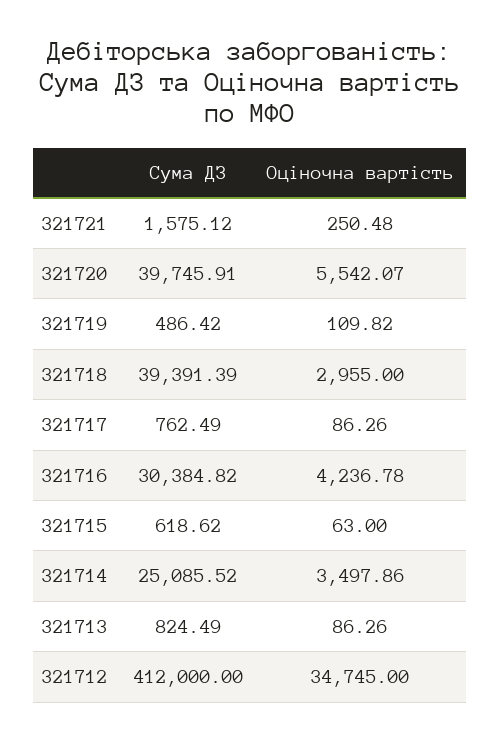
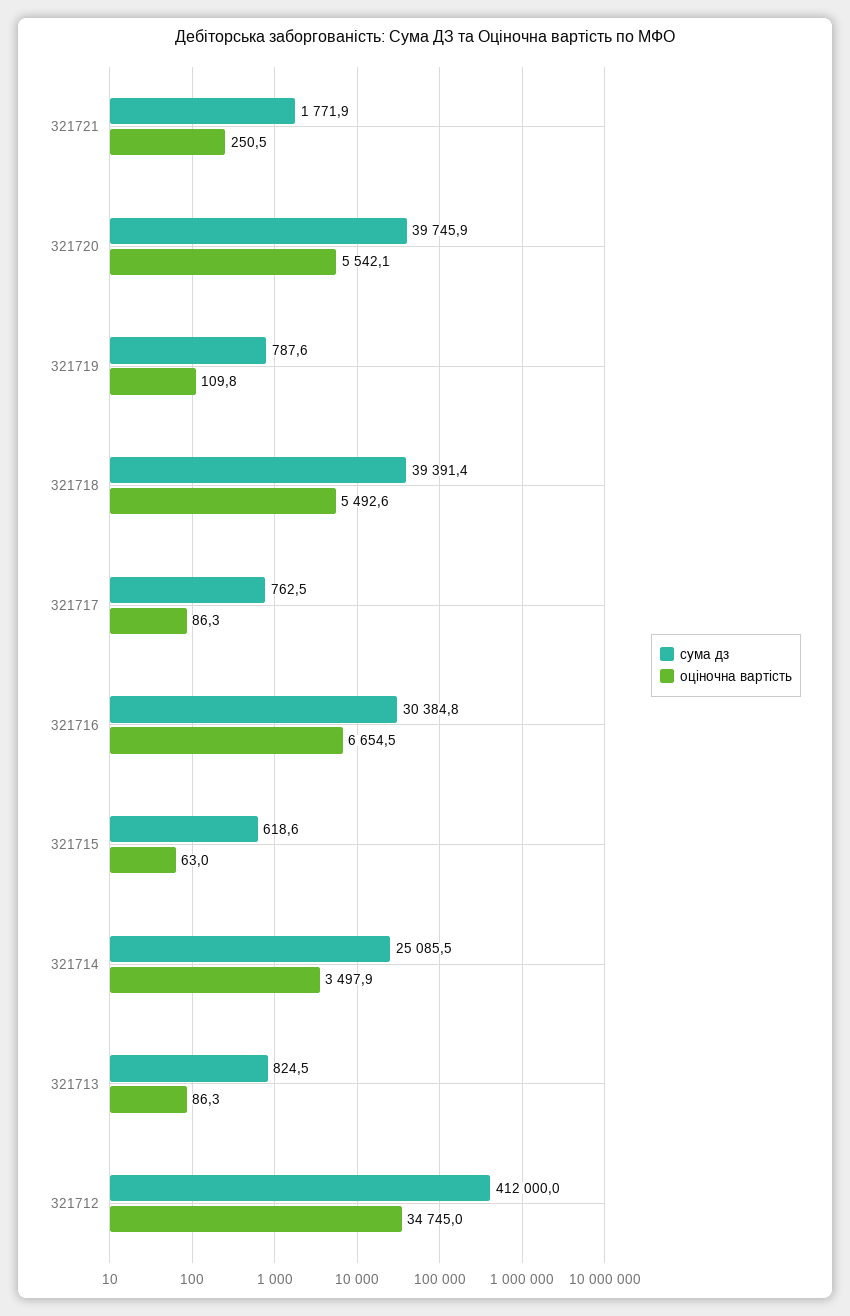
Сума ДЗ, 321721: 1575.12 -> 1771.9
Сума ДЗ, 321719: 486.42 -> 787.6
Оціночна вартість, 321718: 2955 -> 5492.6
Оціночна вартість, 321716: 4236.78 -> 6654.5

